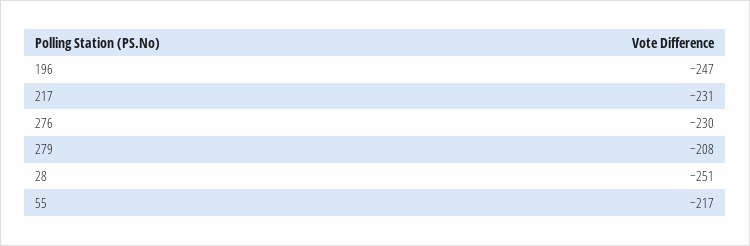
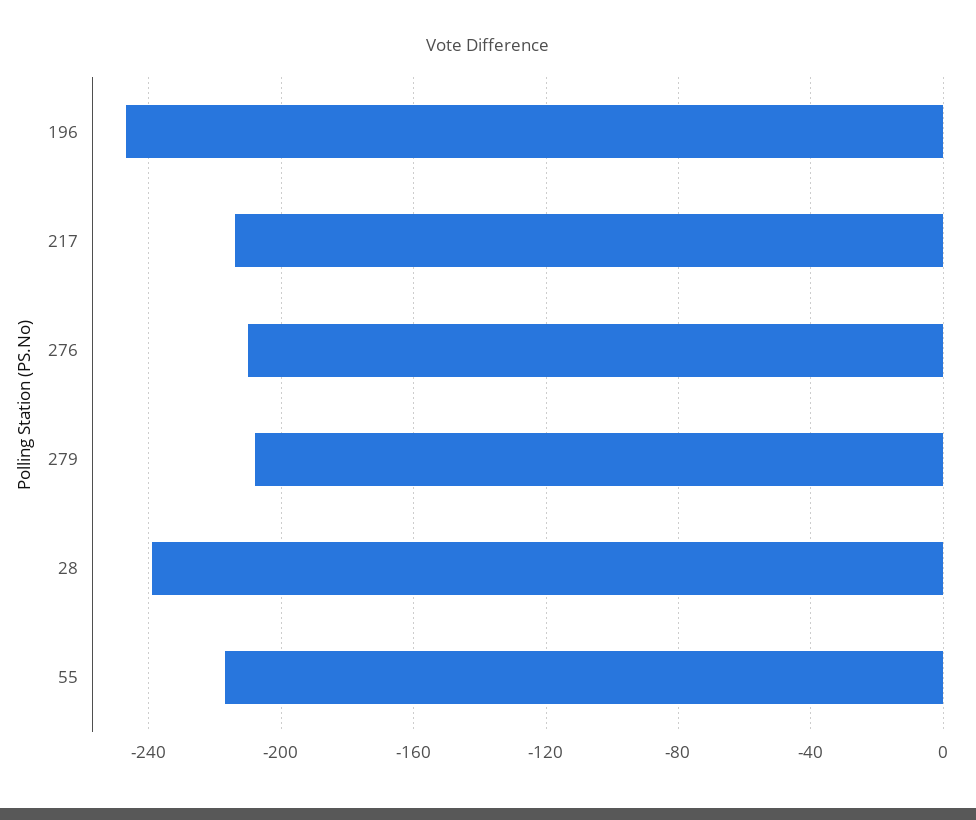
217: -231 -> -215
276: -230 -> -210
28: -251 -> -240

